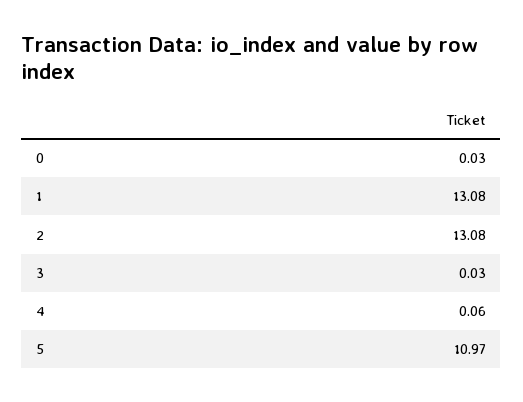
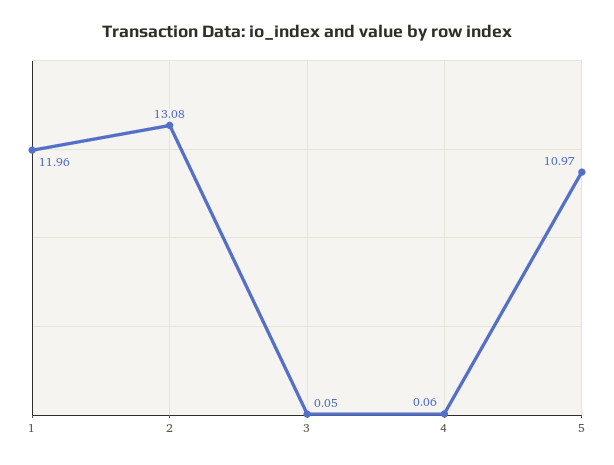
0: 0.03 -> none
1: 13.08 -> 11.96
3: 0.03 -> 0.05

